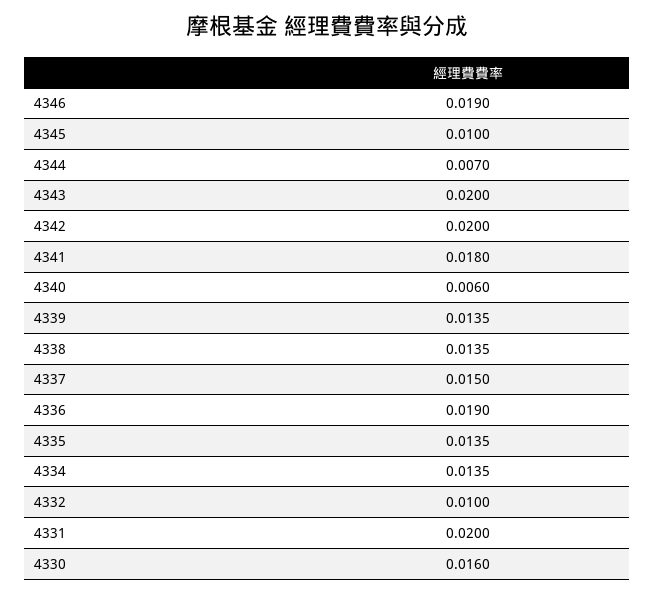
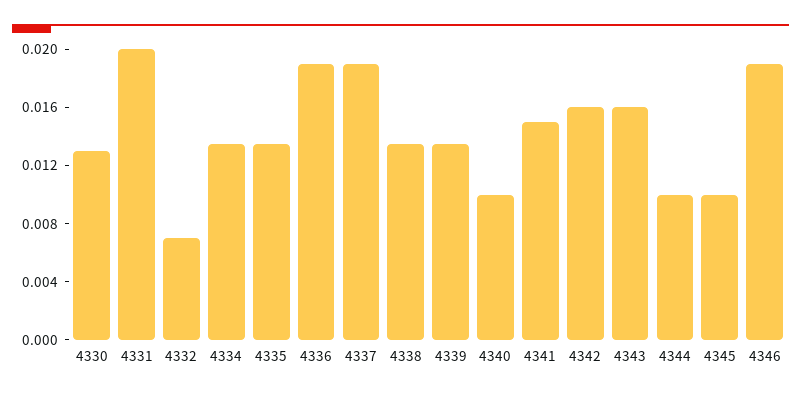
4344: 0.007 -> 0.01
4343: 0.02 -> 0.016
4342: 0.02 -> 0.016
4341: 0.018 -> 0.015
4340: 0.006 -> 0.01
4337: 0.015 -> 0.019
4332: 0.01 -> 0.007
4330: 0.016 -> 0.013

